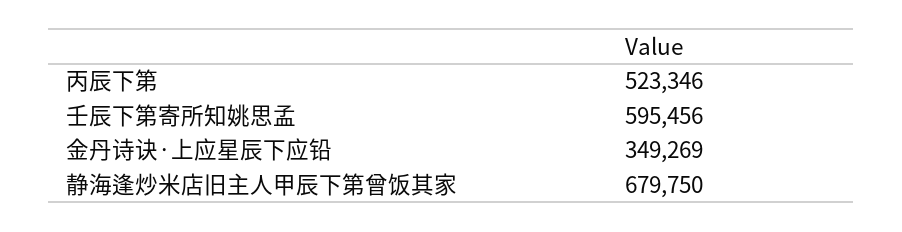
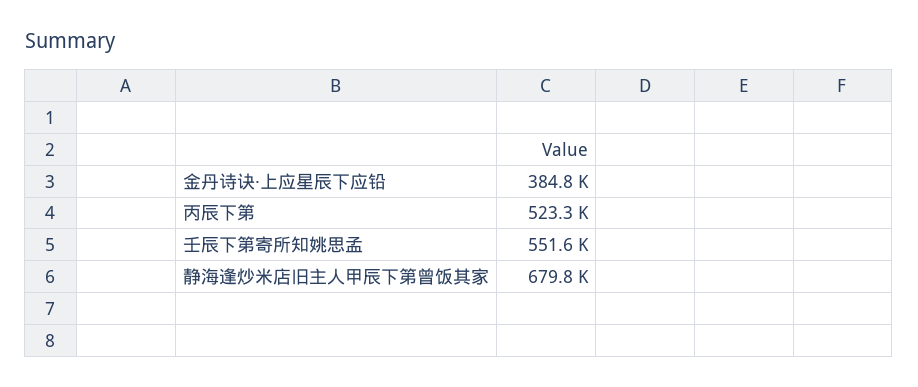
壬辰下第寄所知姚思孟: 595456 -> 551600
金丹诗诀·上应星辰下应铅: 349269 -> 384800

